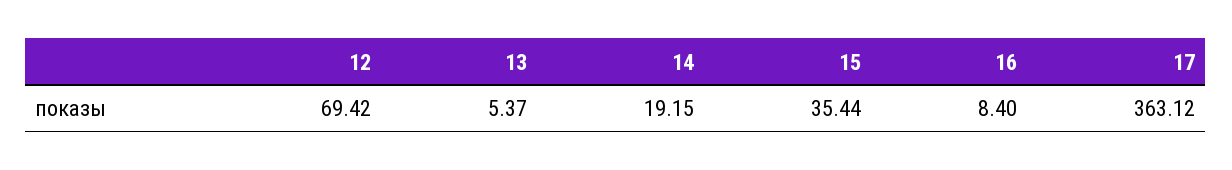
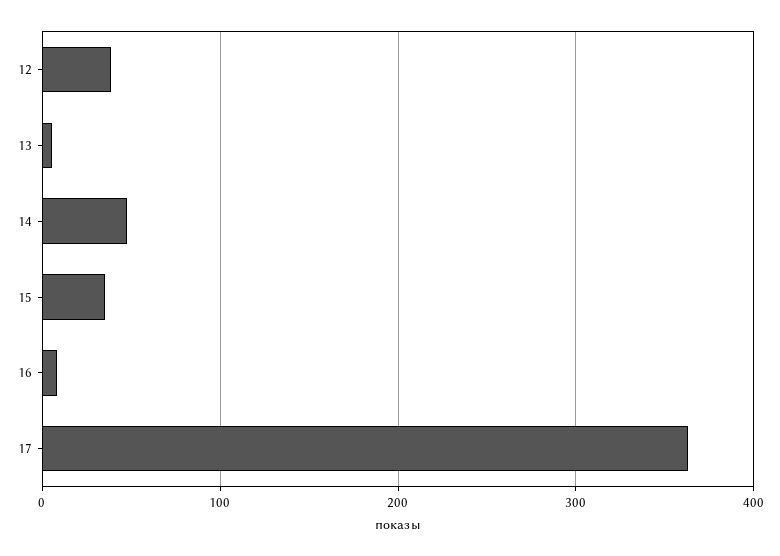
12: 69.42 -> 40
14: 19.15 -> 50

